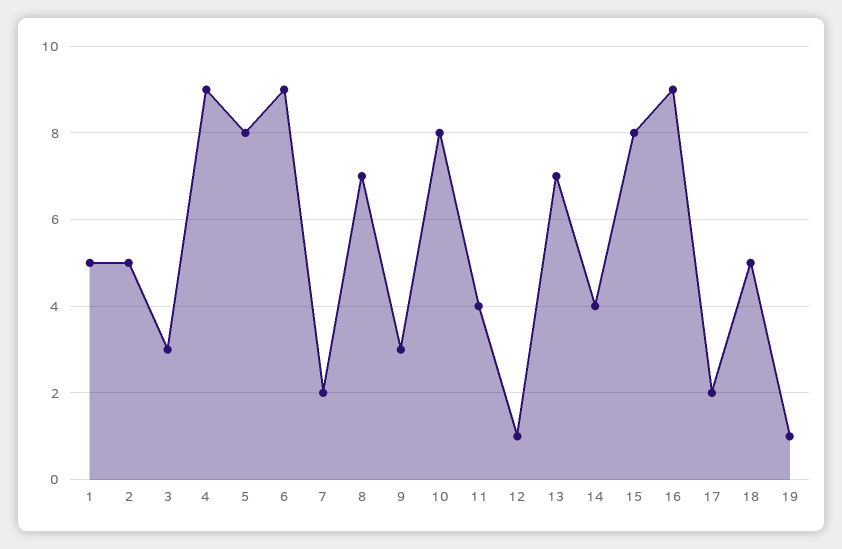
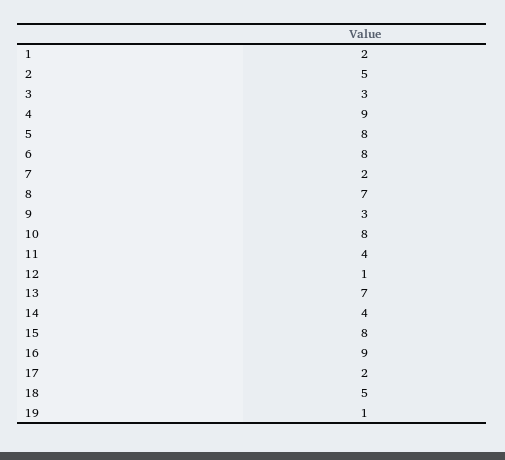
1: 5 -> 2
6: 9 -> 8

